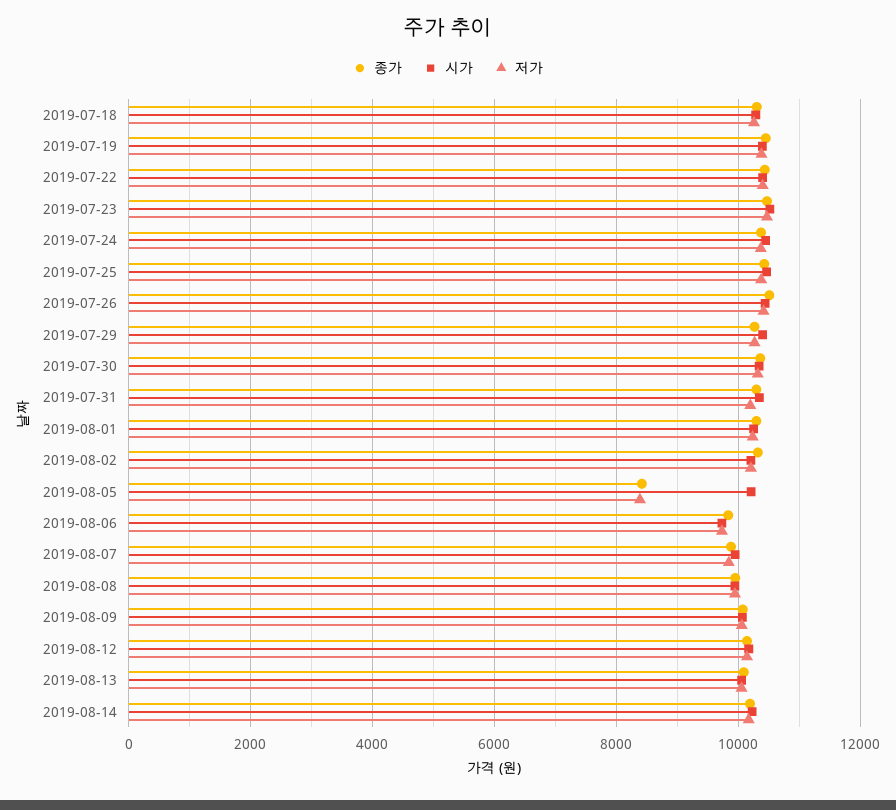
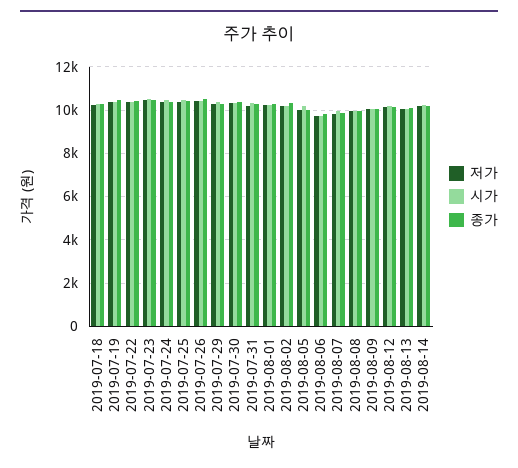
종가, 2019-08-05: 8400 -> 10000
저가, 2019-08-05: 8400 -> 10000

